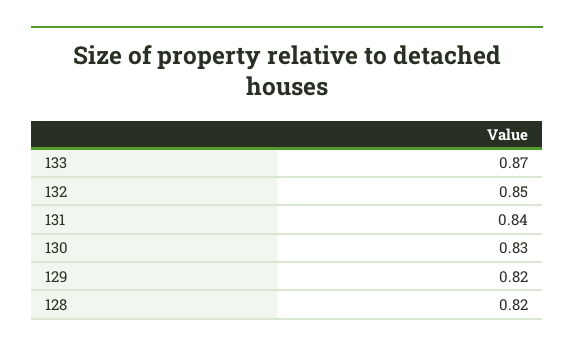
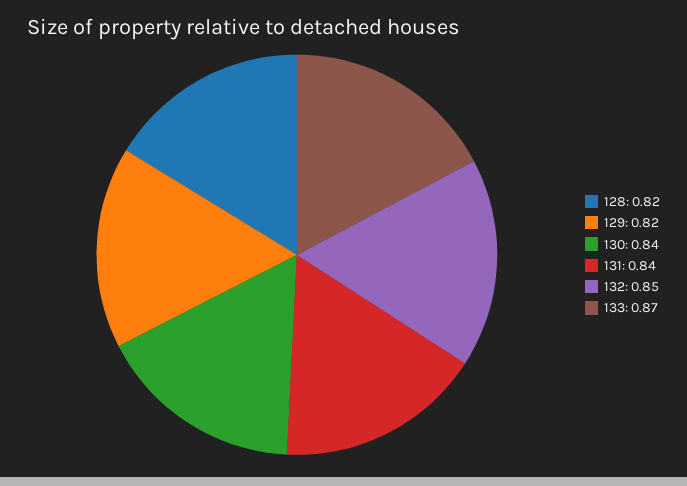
130: 0.83 -> 0.84

